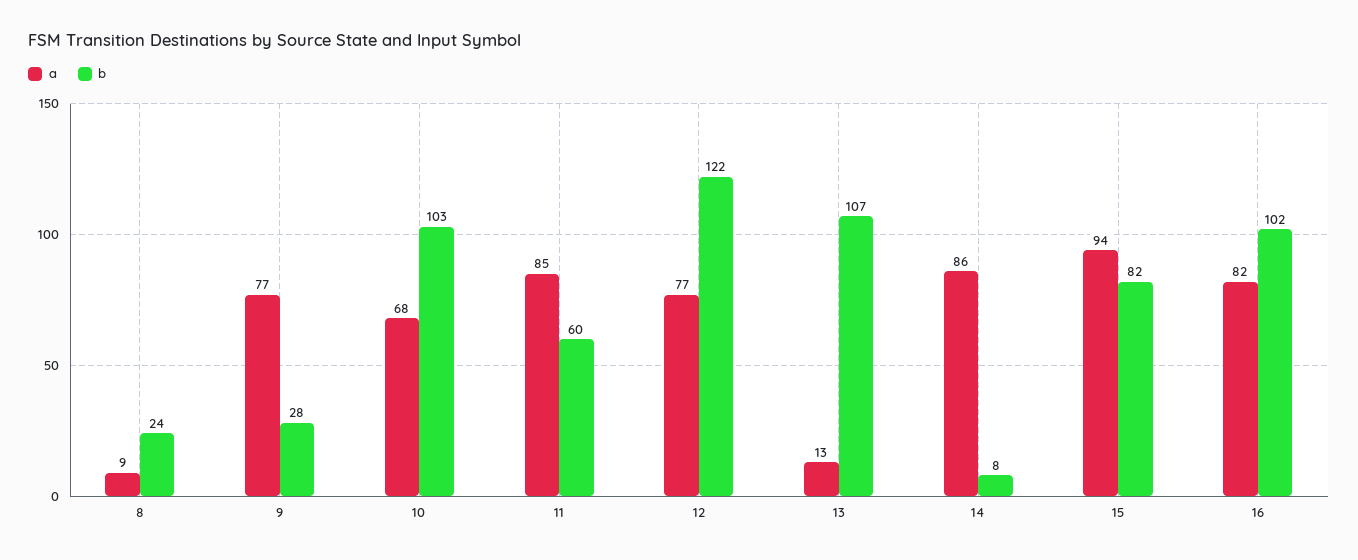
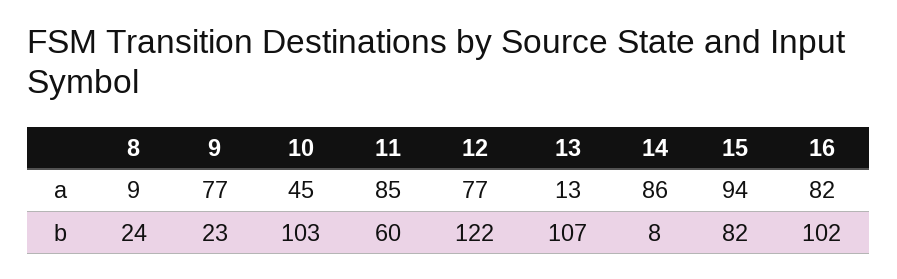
b, 9: 28 -> 23
a, 10: 68 -> 45

